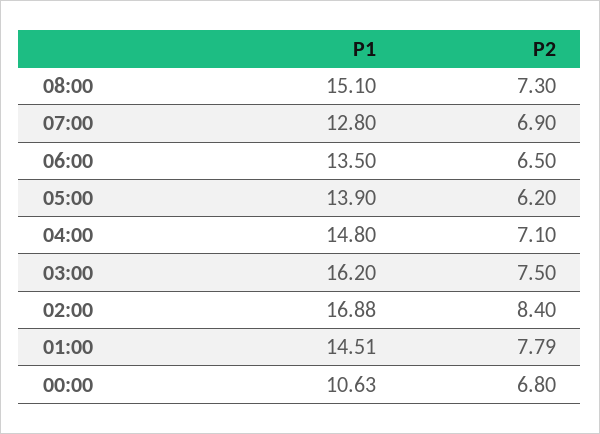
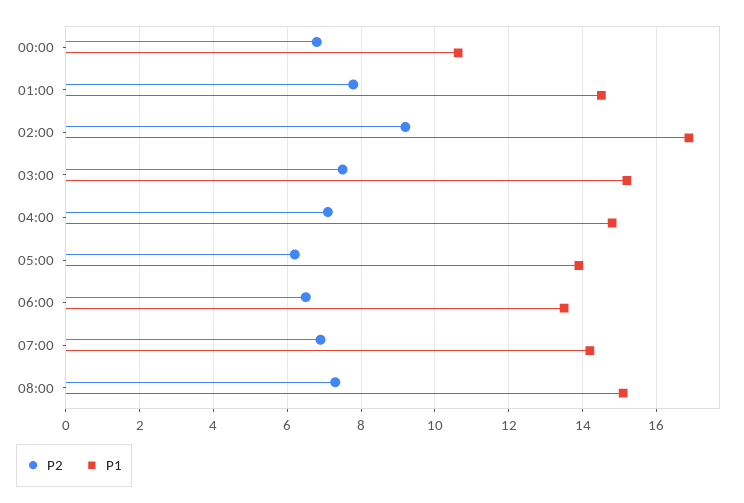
P1, 07:00: 12.8 -> 14.2
P1, 03:00: 16.2 -> 15.2
P2, 02:00: 8.4 -> 9.2

